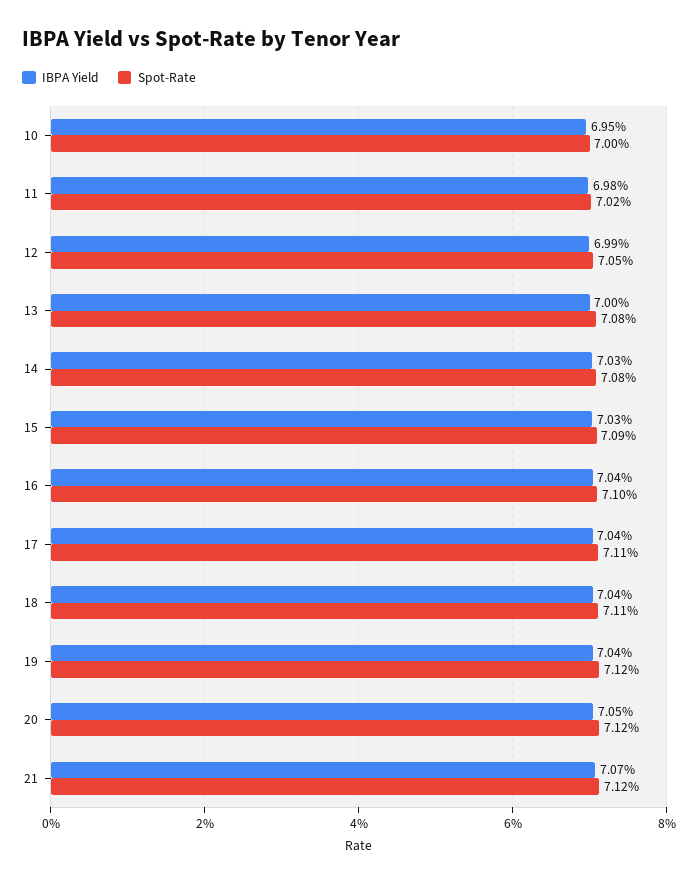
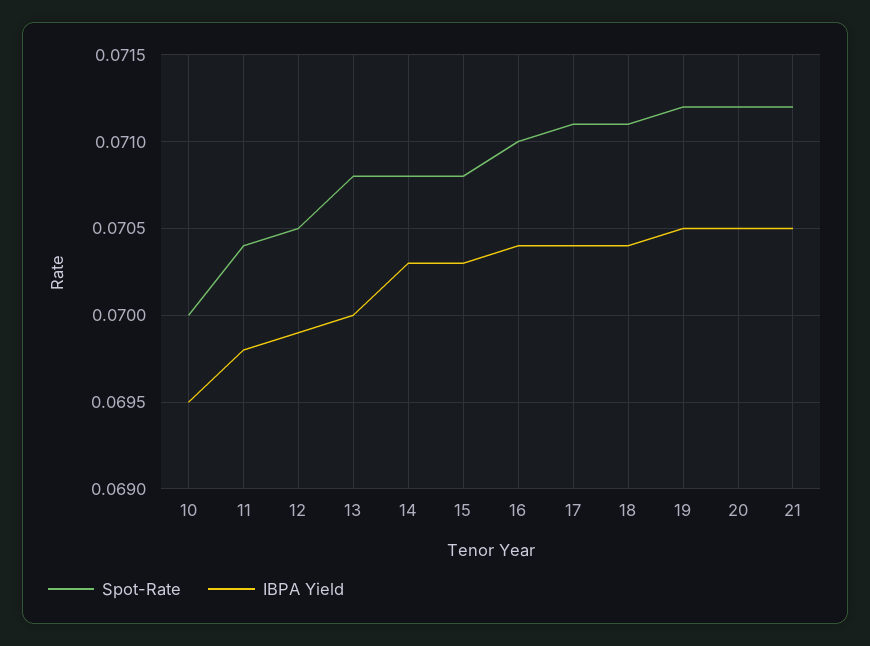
Spot-Rate, 11: 0.0702 -> 0.0704
Spot-Rate, 15: 0.0709 -> 0.0708
IBPA Yield, 19: 0.0704 -> 0.0705
IBPA Yield, 21: 0.0707 -> 0.0705

